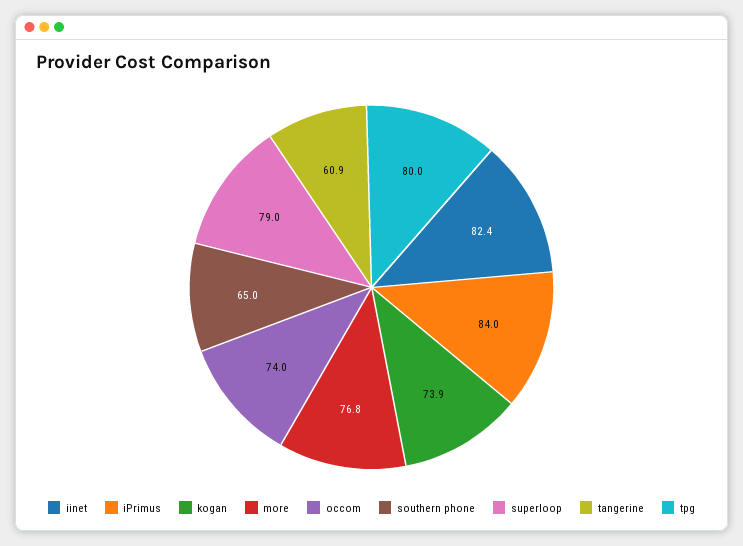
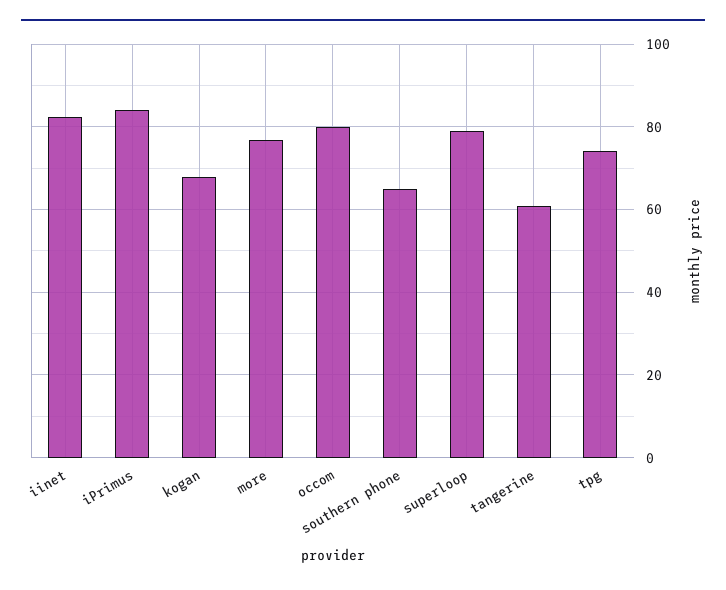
kogan: 73.9 -> 68
occom: 74 -> 80
tpg: 80 -> 74

